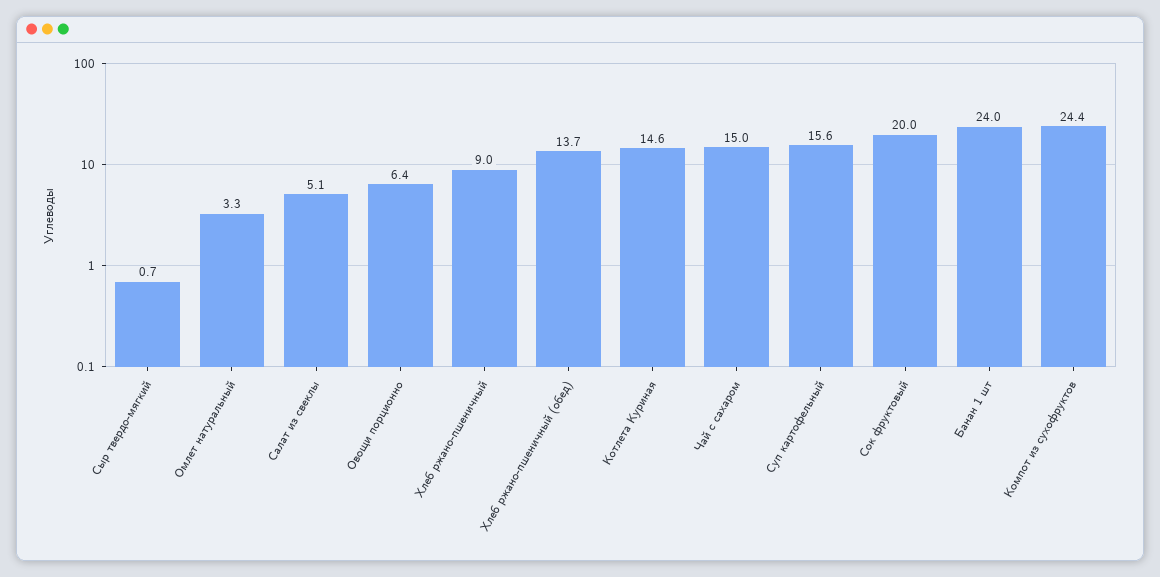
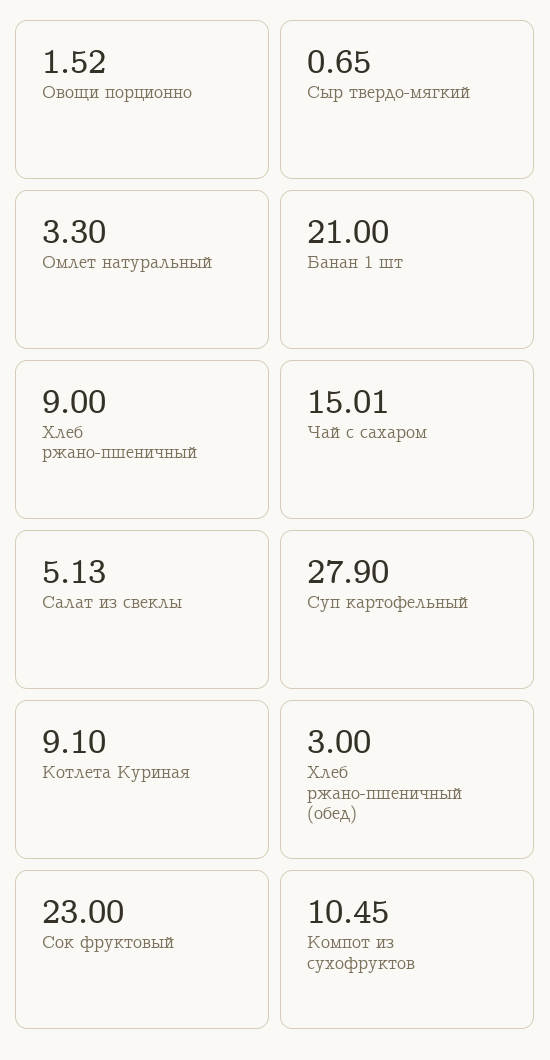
Овощи порционно: 6.4 -> 1.52
Хлеб ржано-пшеничный (обед): 13.7 -> 3
Котлета Куриная: 14.6 -> 9.1
Суп картофельный: 15.6 -> 27.9
Сок фруктовый: 20 -> 23
Банан 1 шт: 24 -> 21
Компот из сухофруктов: 24.4 -> 10.45

